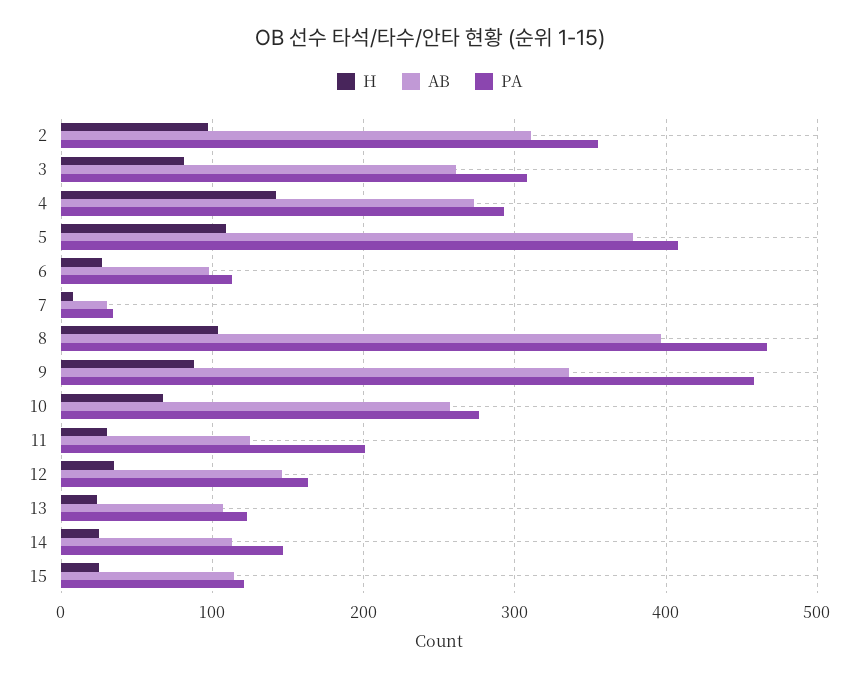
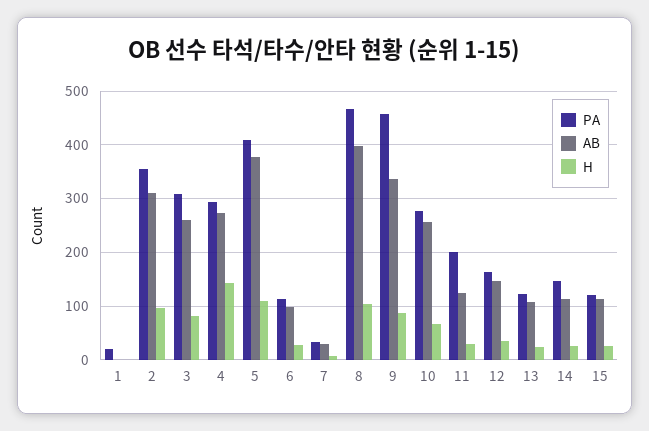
PA, 1: none -> 20
AB, 1: none -> 0
H, 1: none -> 0

